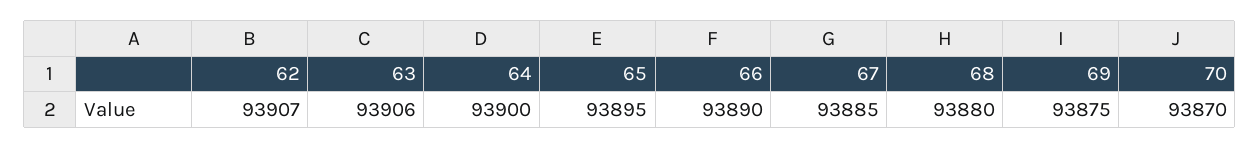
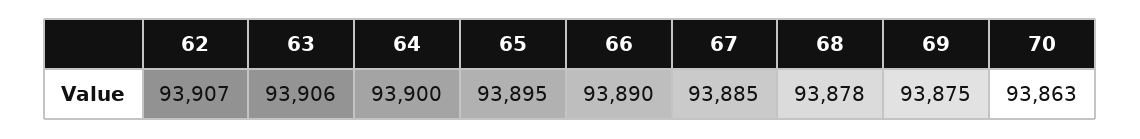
68: 93880 -> 93878
70: 93870 -> 93863

